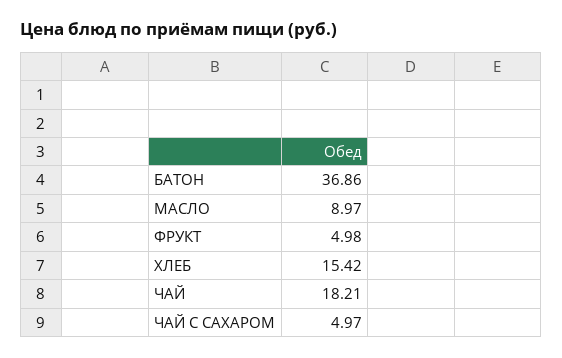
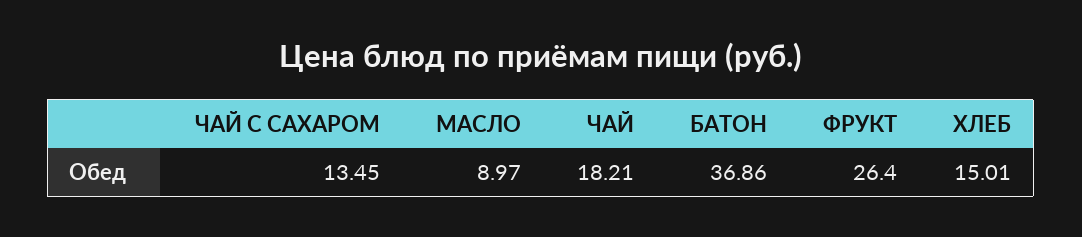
ФРУКТ: 4.98 -> 26.4
ХЛЕБ: 15.42 -> 15.01
ЧАЙ С САХАРОМ: 4.97 -> 13.45

